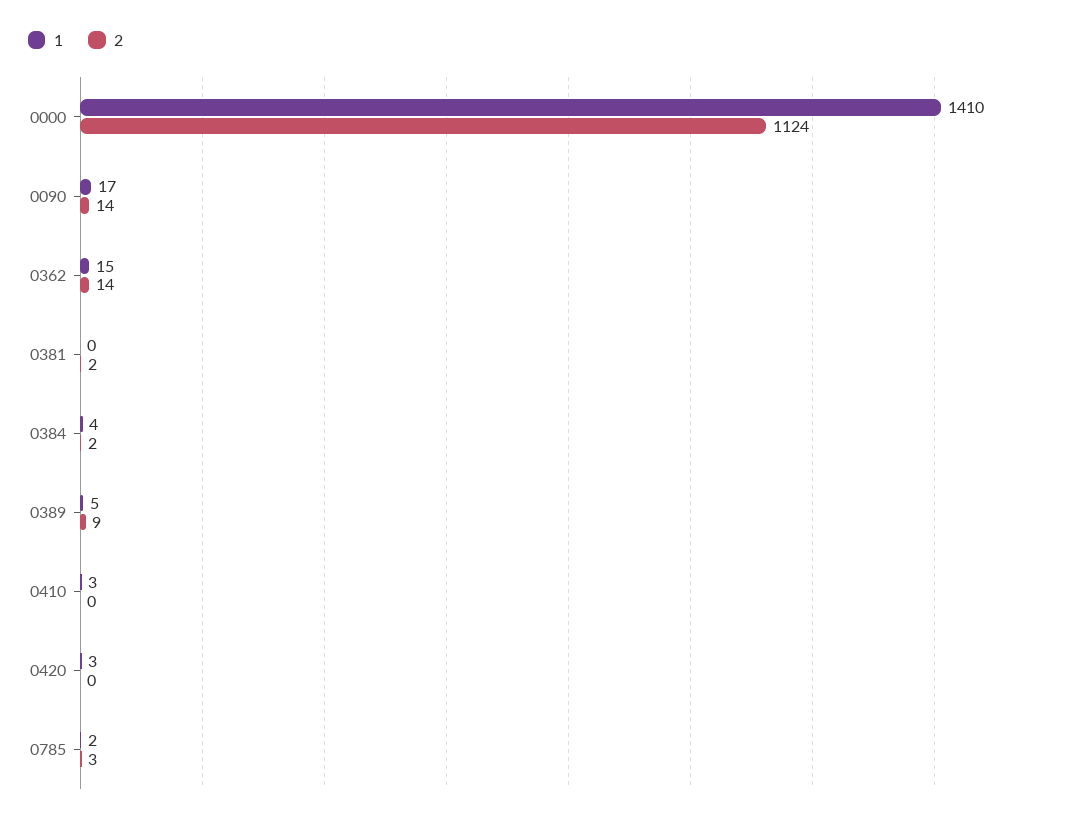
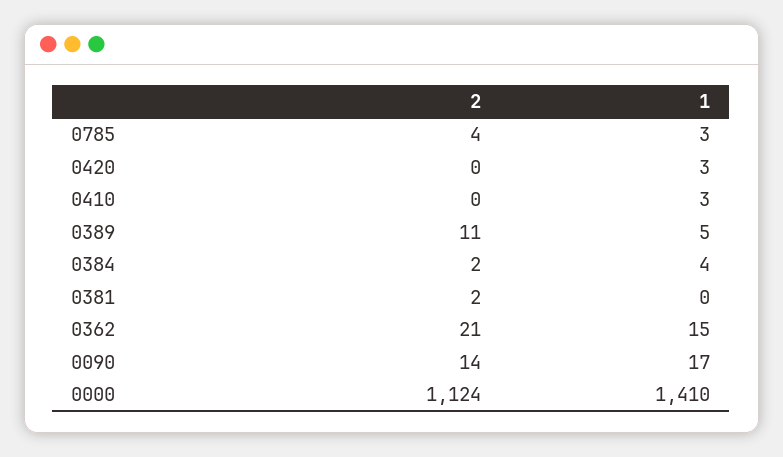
2, 0362: 14 -> 21
2, 0389: 9 -> 11
1, 0785: 2 -> 3
2, 0785: 3 -> 4

